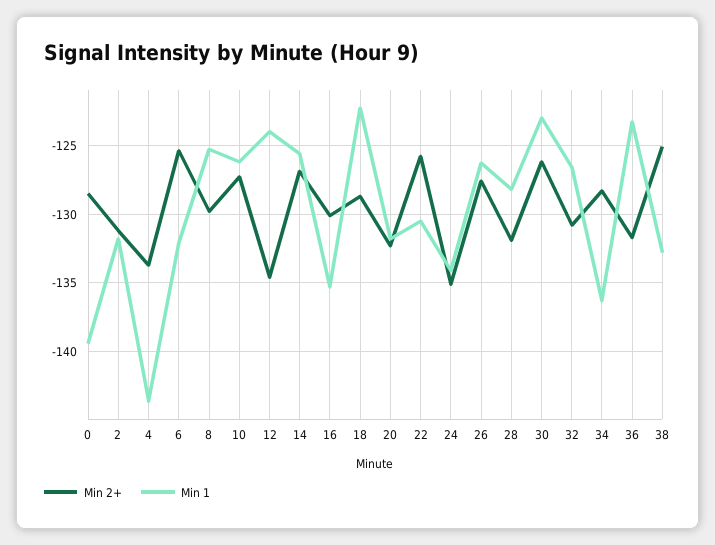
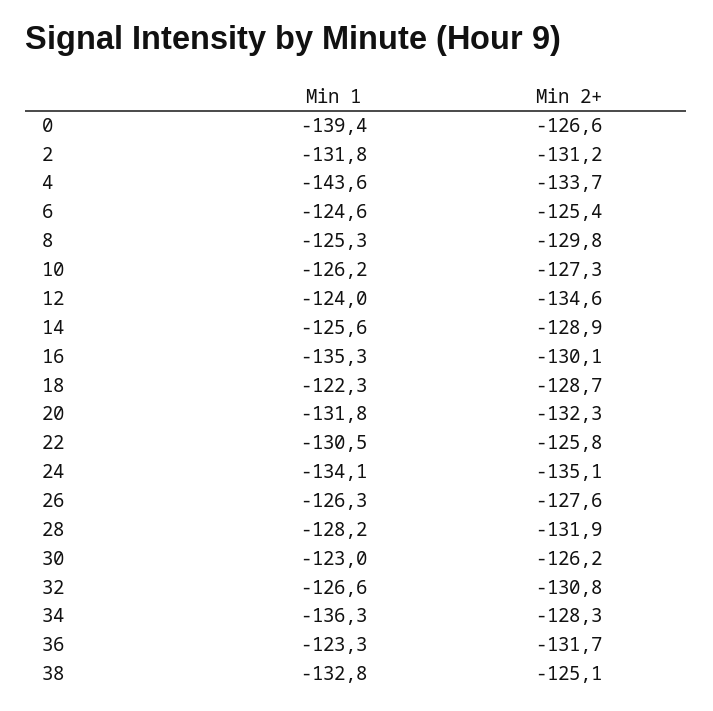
Min 2+, 0: -128.5 -> -126.6
Min 1, 6: -132 -> -124.6
Min 2+, 14: -127 -> -128.9

